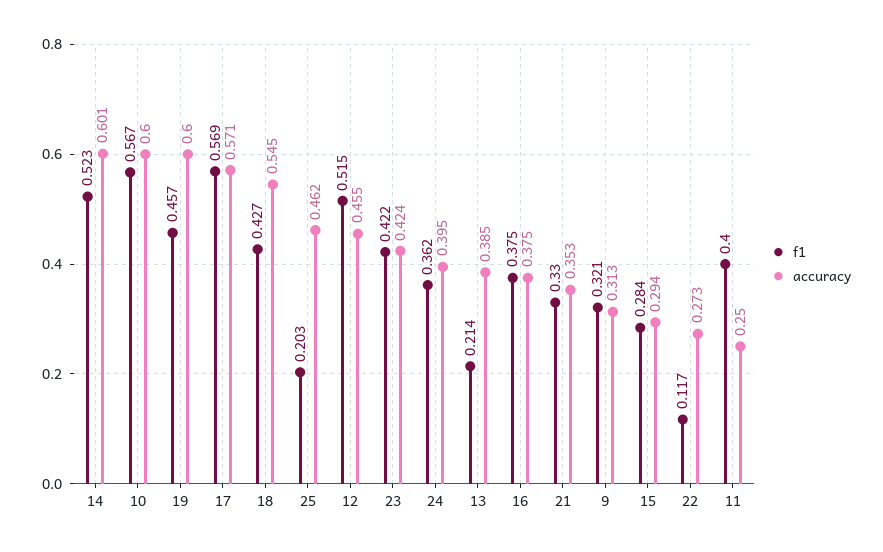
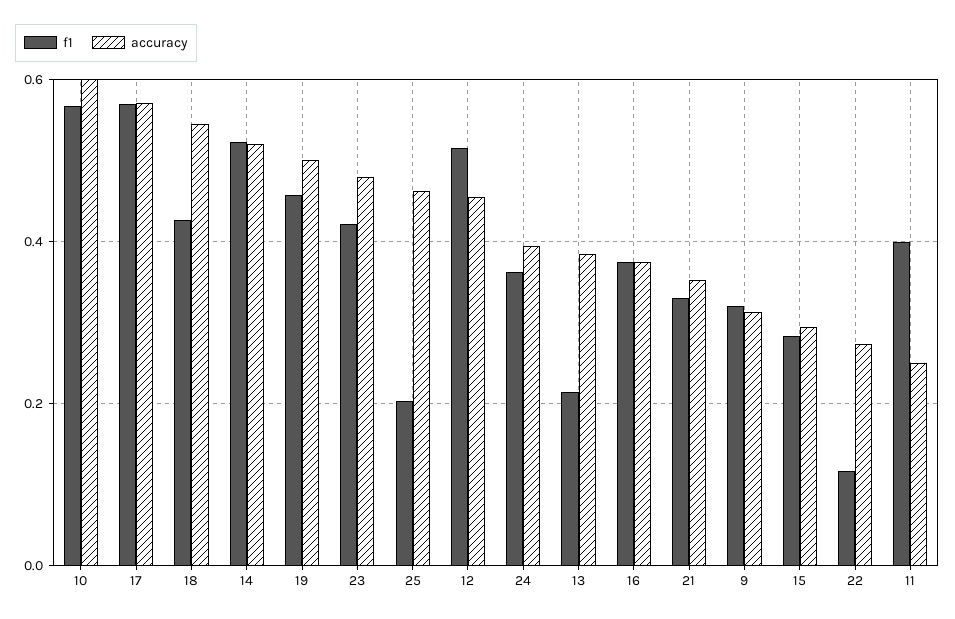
accuracy, 14: 0.601 -> 0.52
accuracy, 19: 0.6 -> 0.5
accuracy, 23: 0.424 -> 0.48

